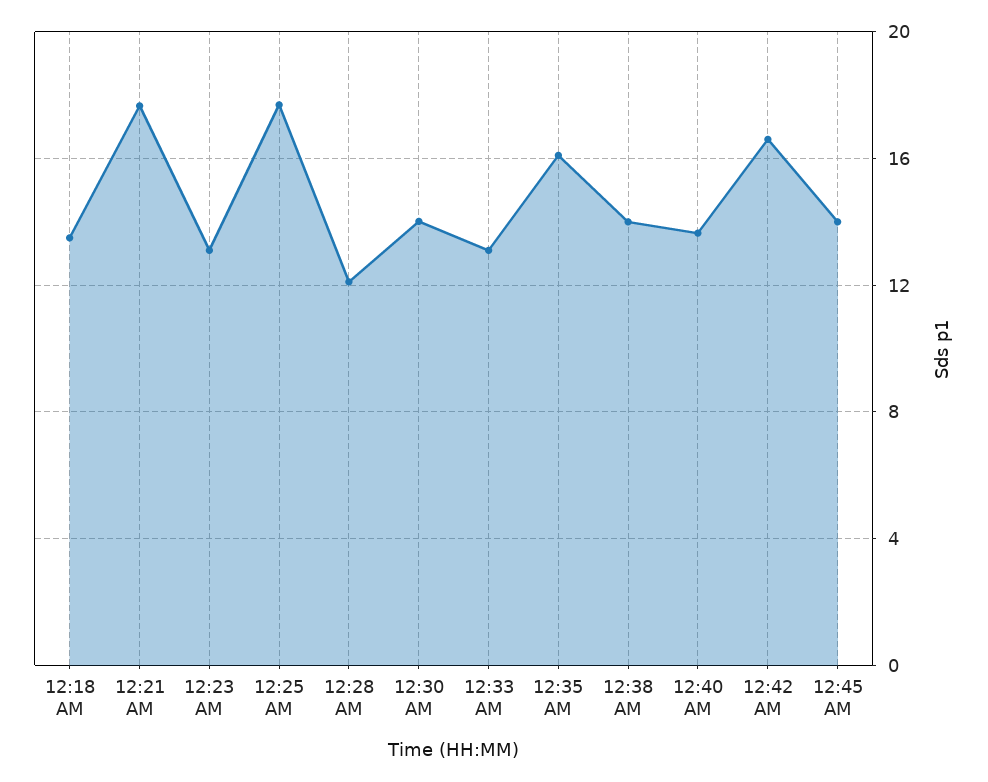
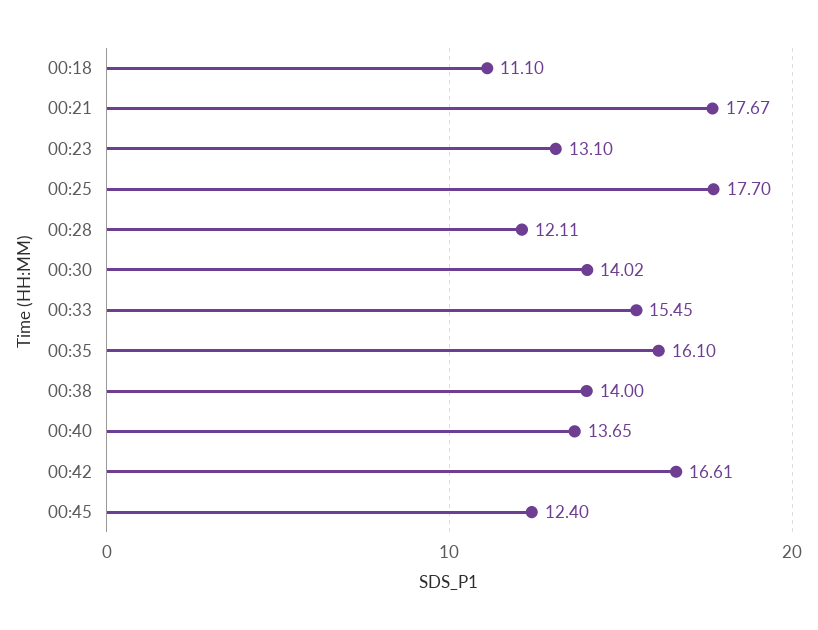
12:18 AM: 13.5 -> 11.1
12:33 AM: 13 -> 15.45
12:45 AM: 14 -> 12.4

